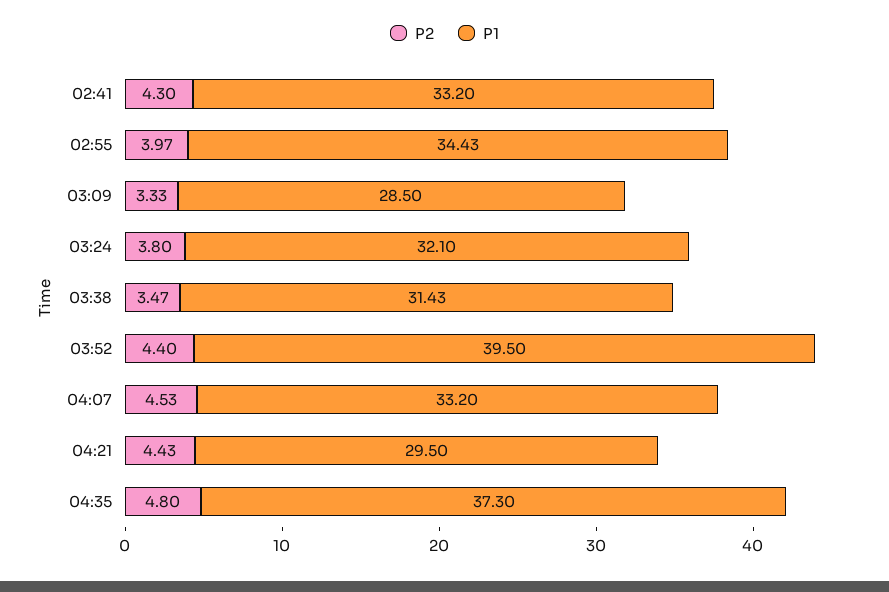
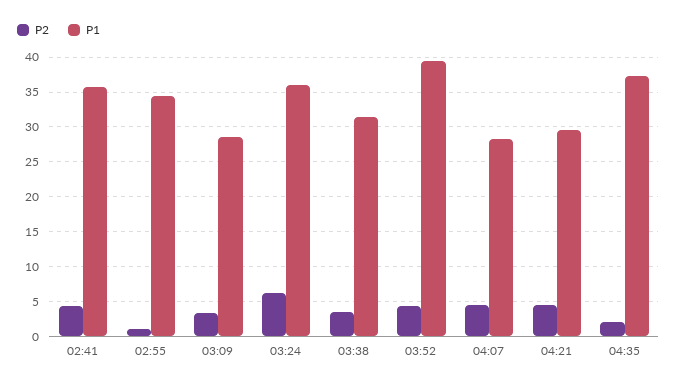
P1, 02:41: 33.2 -> 36
P2, 02:55: 3.97 -> 1
P2, 03:24: 3.8 -> 6
P1, 03:24: 32.1 -> 36
P1, 04:07: 33.2 -> 28
P2, 04:35: 4.8 -> 2

